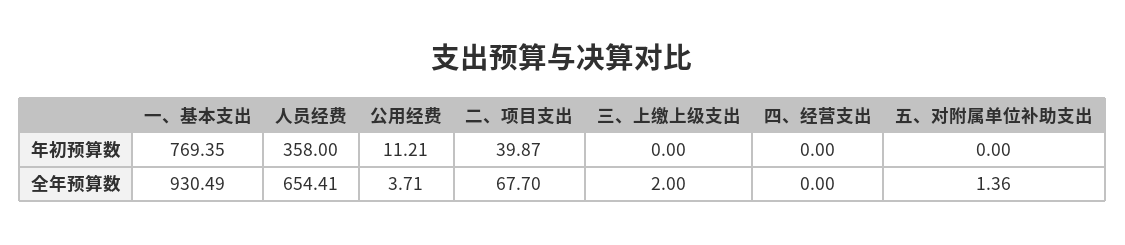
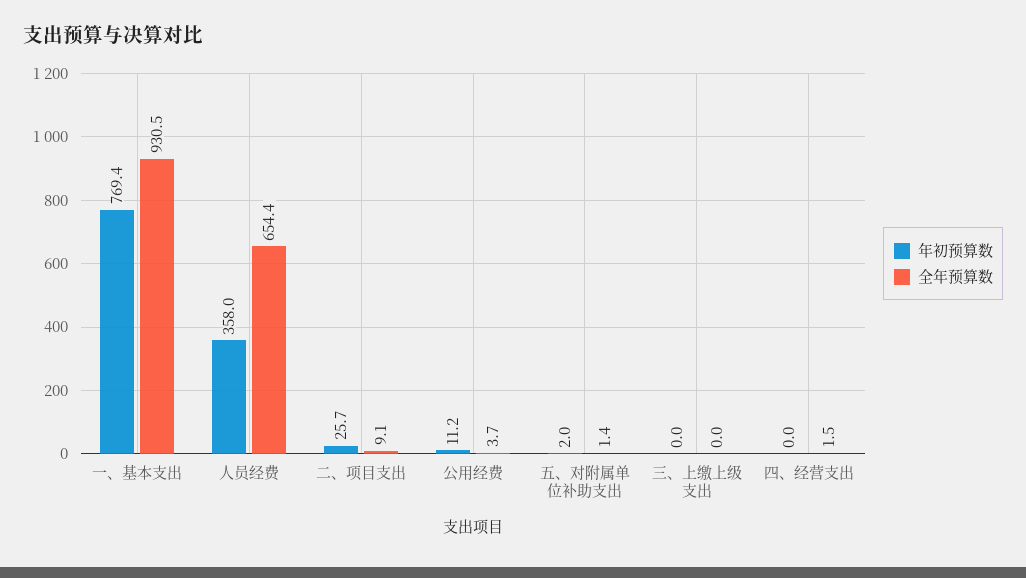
年初预算数, 二、项目支出: 39.87 -> 25.7
年初预算数, 五、对附属单位补助支出: 0 -> 2
全年预算数, 二、项目支出: 67.7 -> 9.1
全年预算数, 三、上缴上级支出: 2 -> 0
全年预算数, 四、经营支出: 0 -> 1.5

